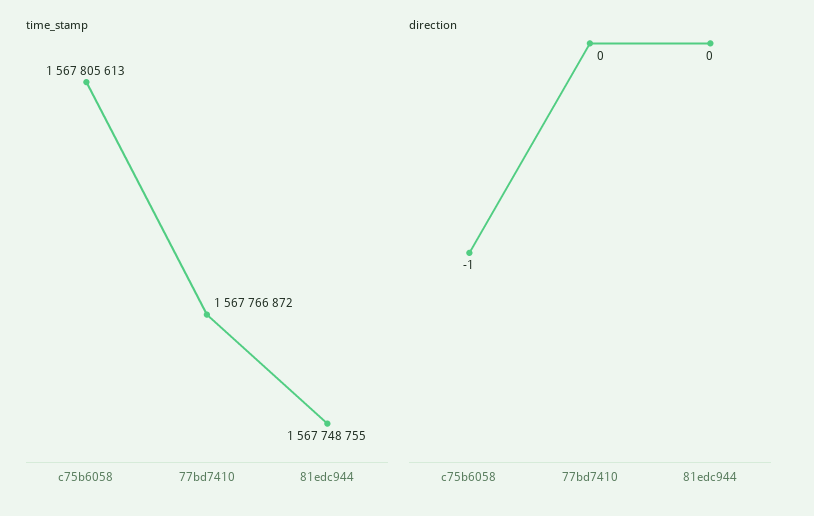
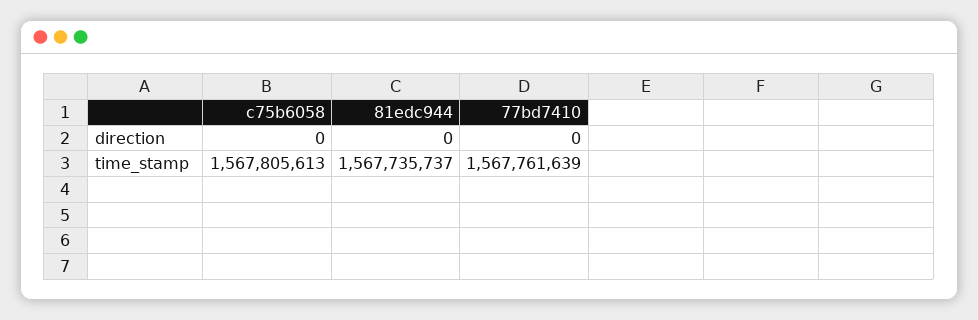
time_stamp, 77bd7410: 1567766872 -> 1567761639
time_stamp, 81edc944: 1567748755 -> 1567735737
direction, c75b6058: -1 -> 0

